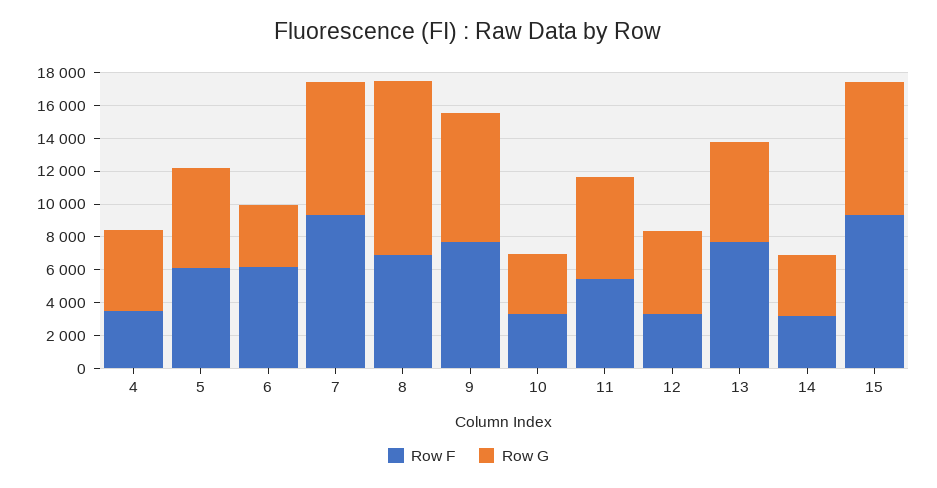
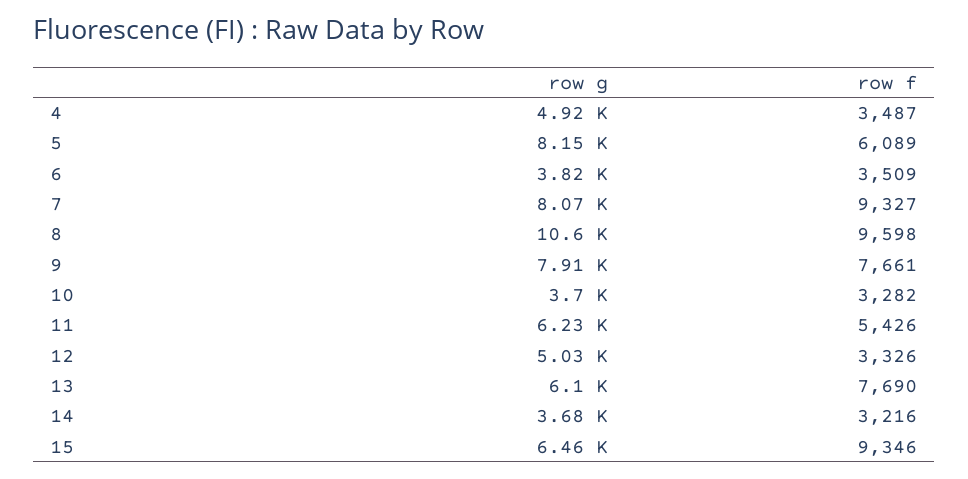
Row G, 5: 6000 -> 8150
Row F, 6: 6000 -> 3509
Row F, 8: 7000 -> 9598
Row G, 15: 8000 -> 6460

